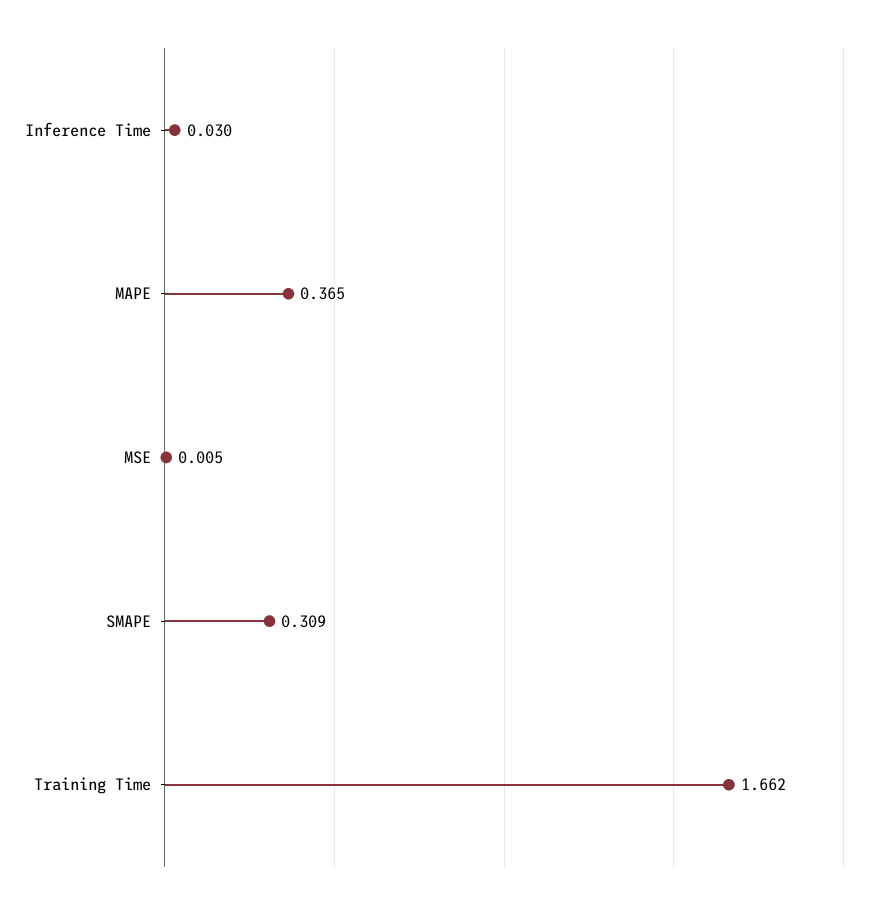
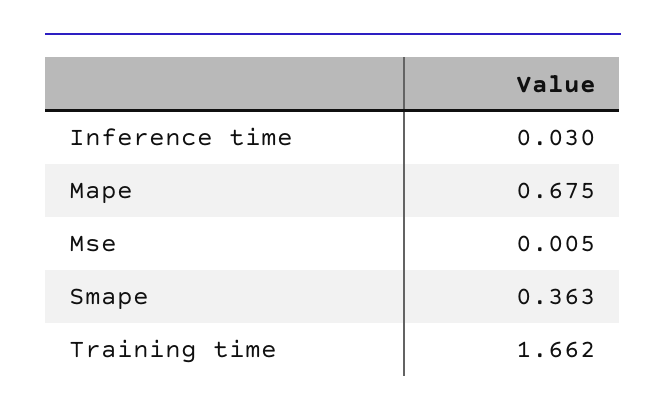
MAPE: 0.365 -> 0.675
SMAPE: 0.309 -> 0.363

